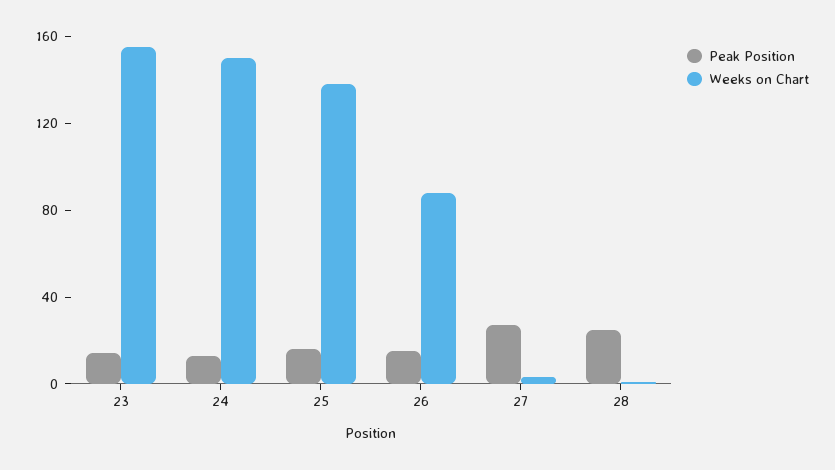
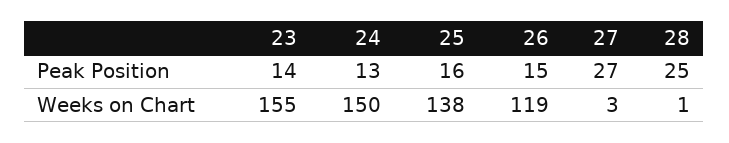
Weeks on Chart, 26: 90 -> 119

